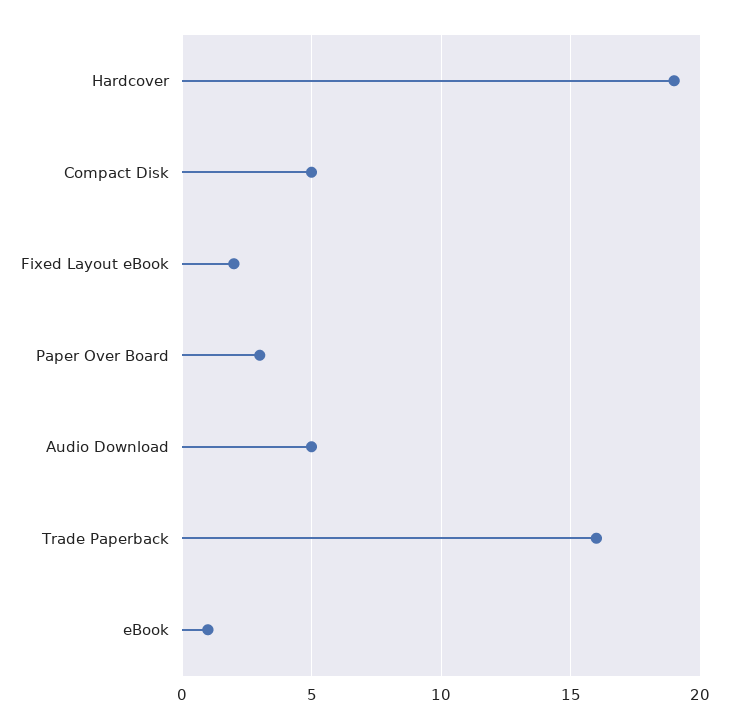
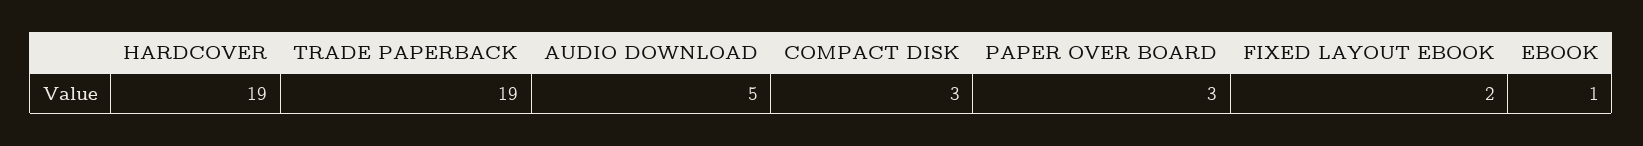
Compact Disk: 5 -> 3
Trade Paperback: 16 -> 19

